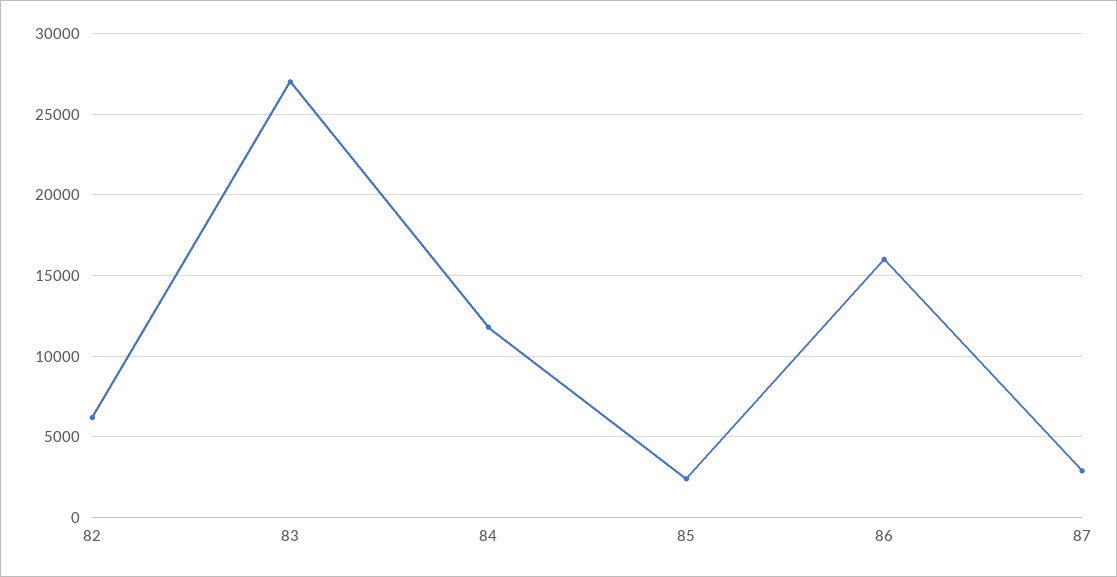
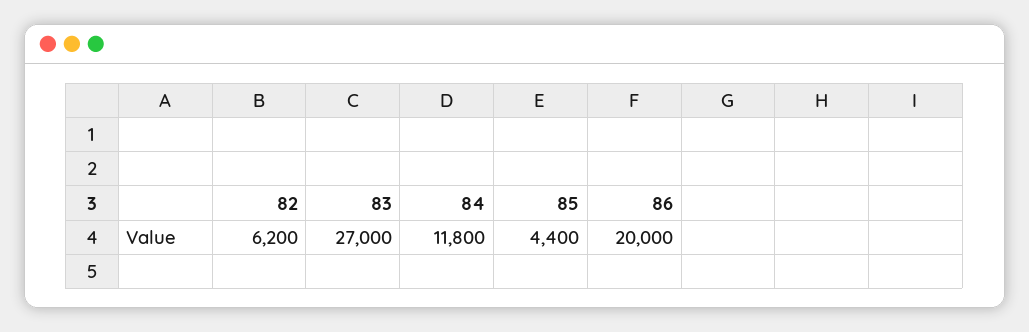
85: 2500 -> 4400
86: 16000 -> 20000
87: 3000 -> none

